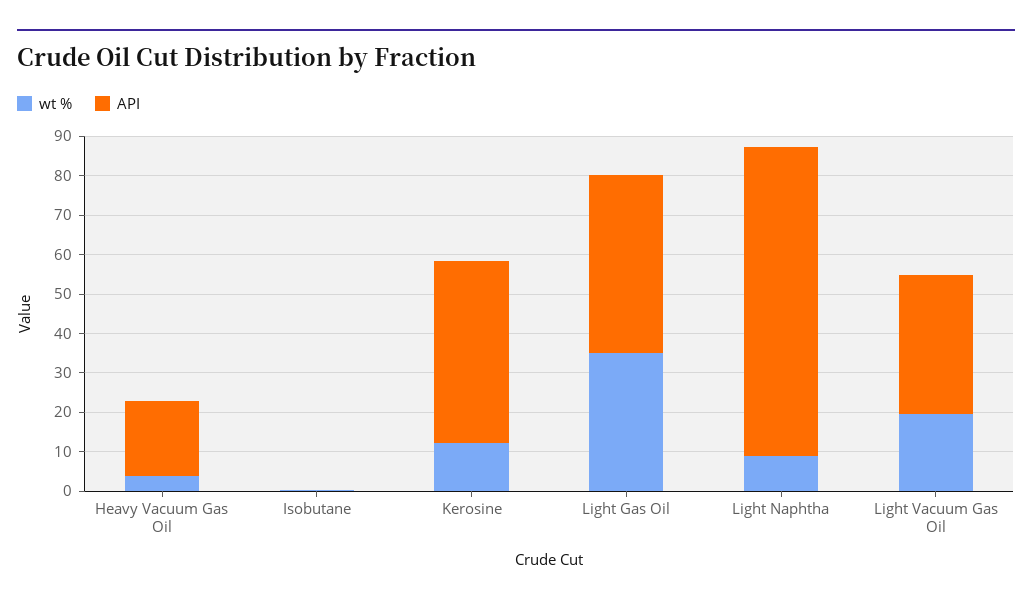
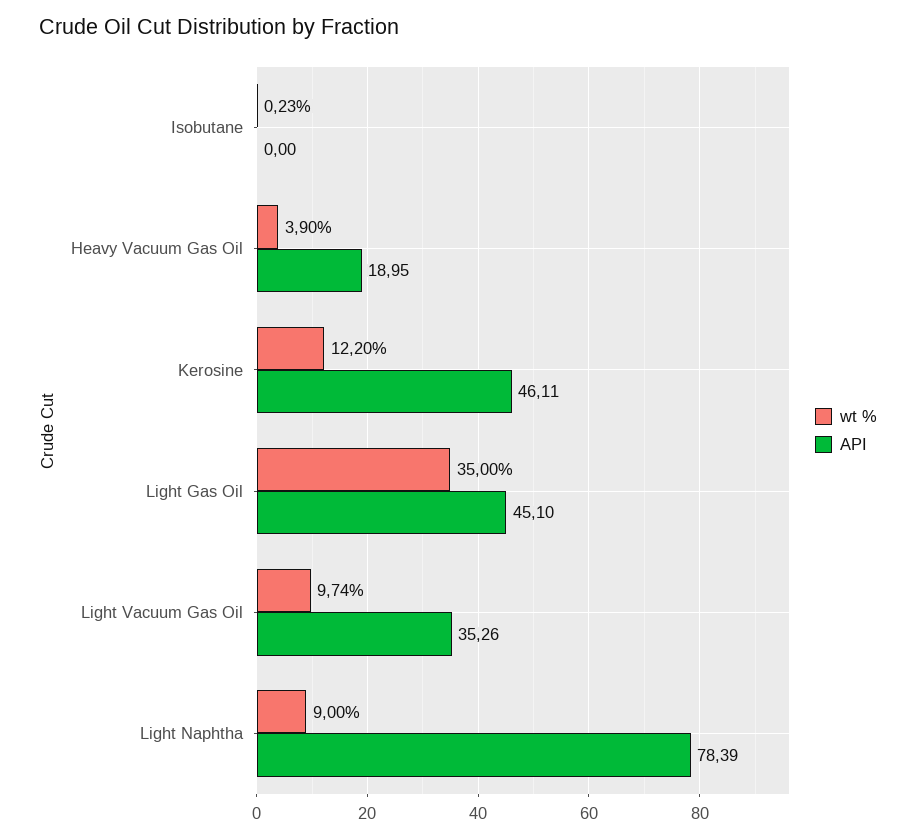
wt %, Light Vacuum Gas Oil: 20 -> 9.74

